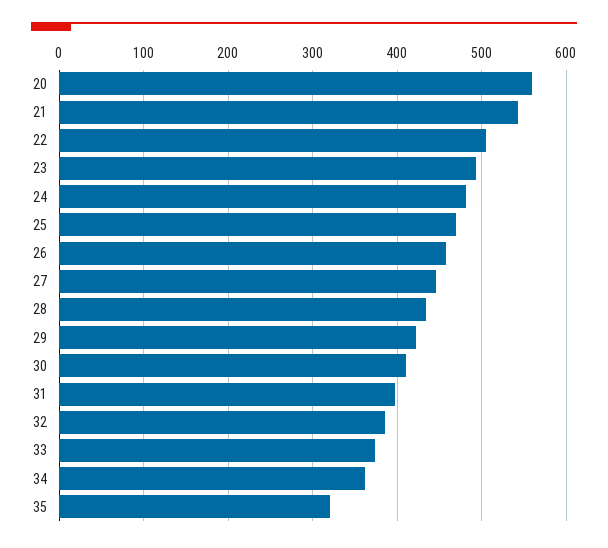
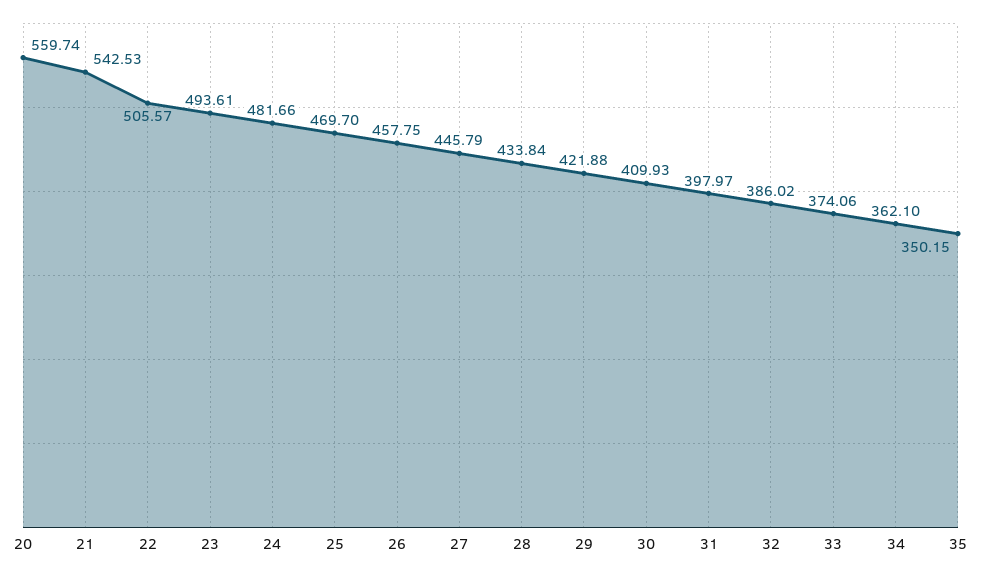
35: 320 -> 350.15

